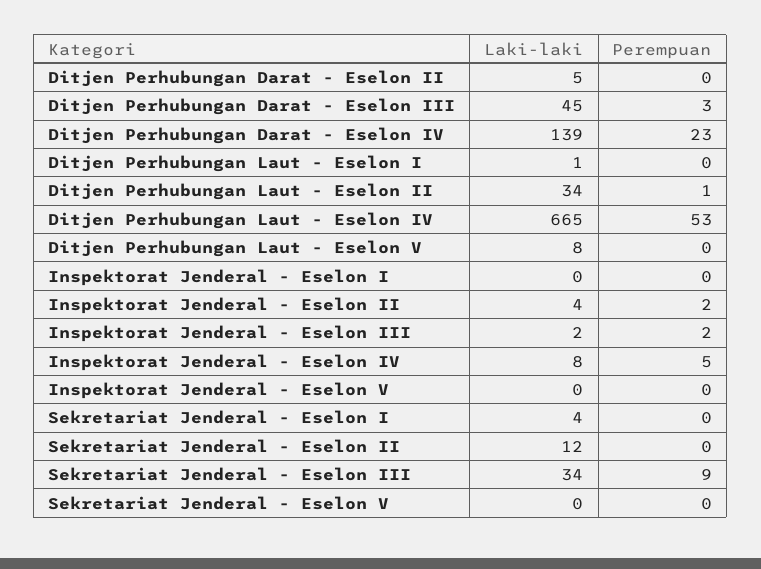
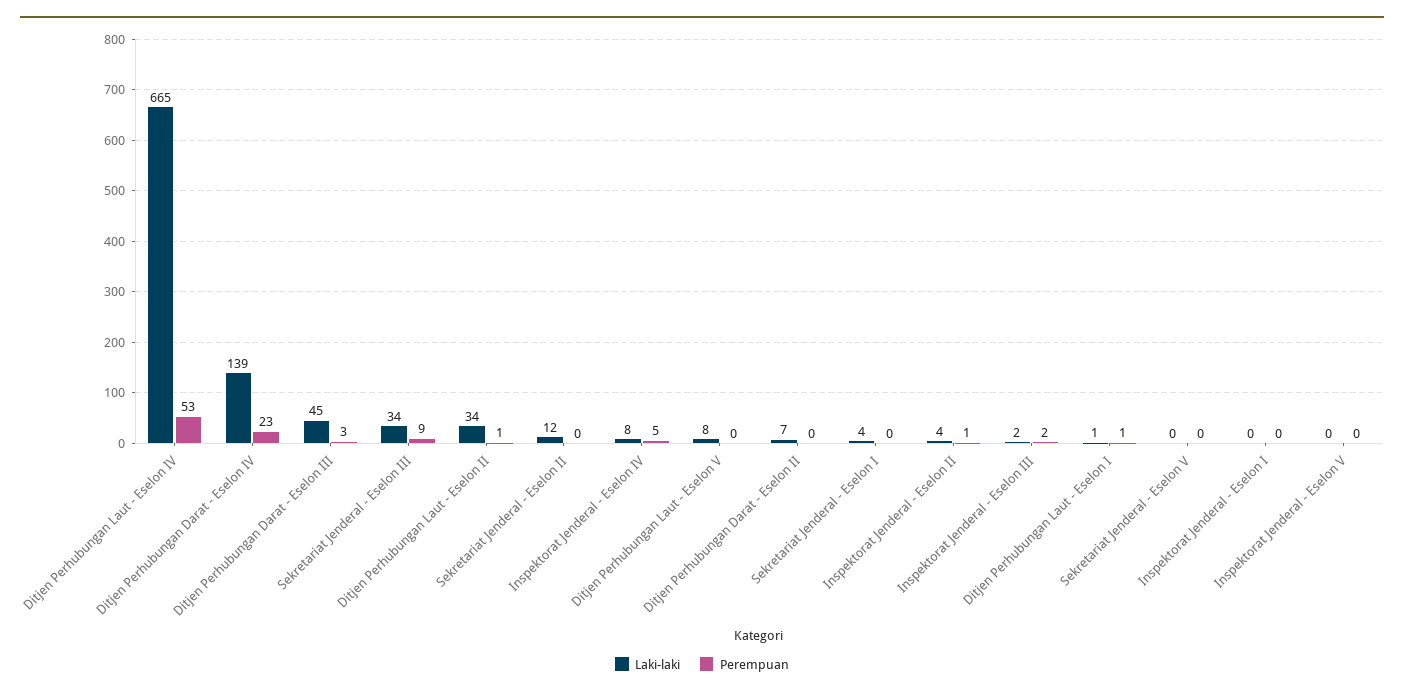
Laki-laki, Ditjen Perhubungan Darat - Eselon II: 5 -> 7
Perempuan, Ditjen Perhubungan Laut - Eselon I: 0 -> 1
Perempuan, Inspektorat Jenderal - Eselon II: 2 -> 1

